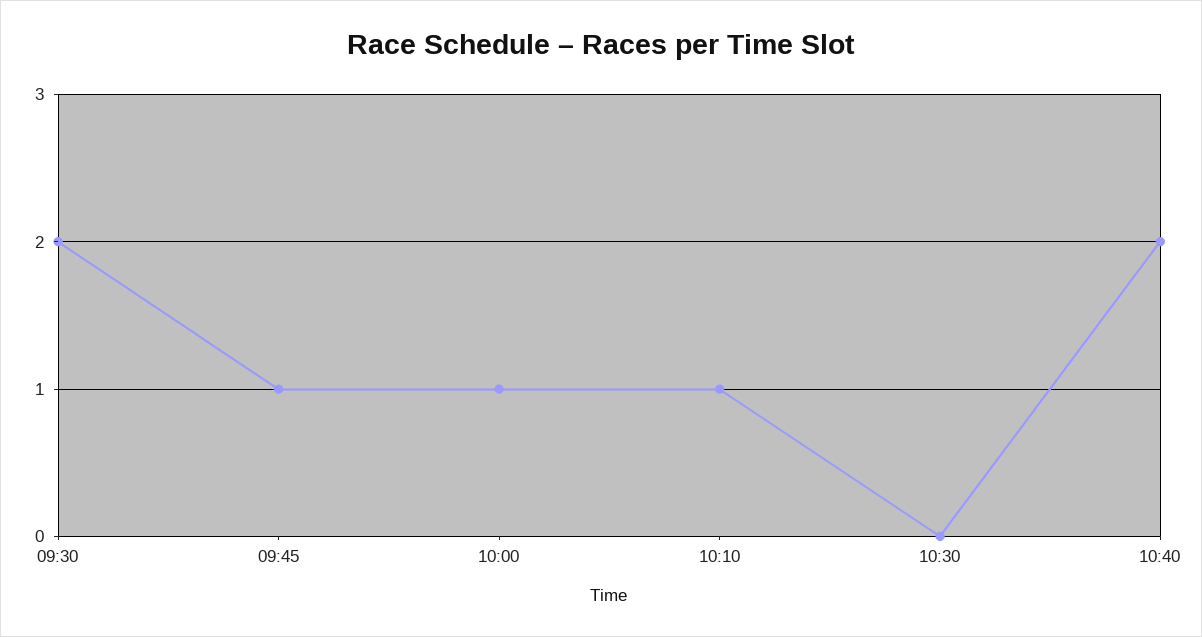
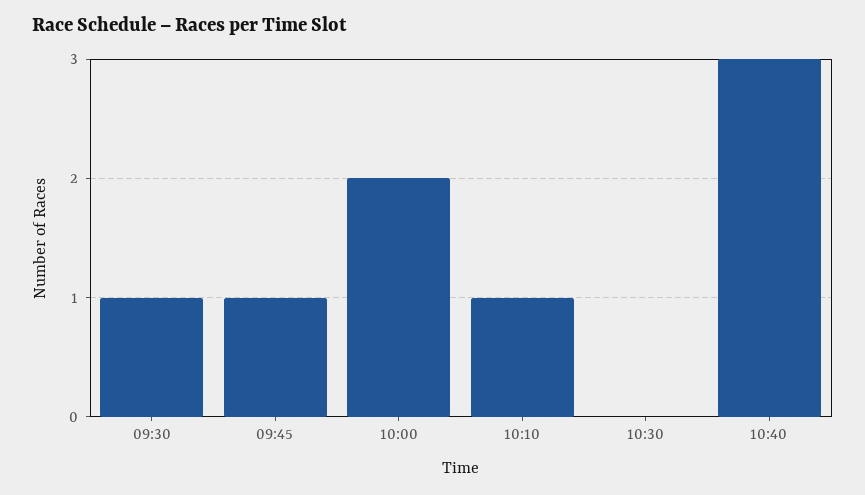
09:30: 2 -> 1
10:00: 1 -> 2
10:40: 2 -> 3

